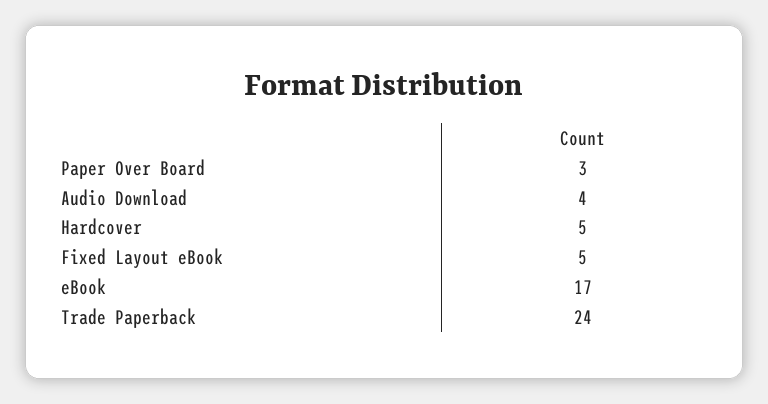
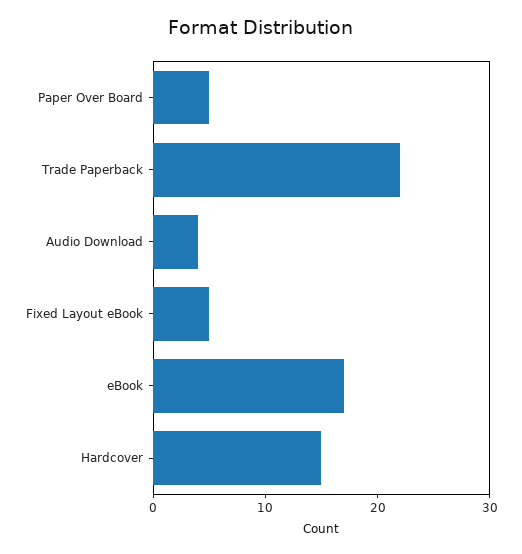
Paper Over Board: 3 -> 5
Hardcover: 5 -> 15
Trade Paperback: 24 -> 22

